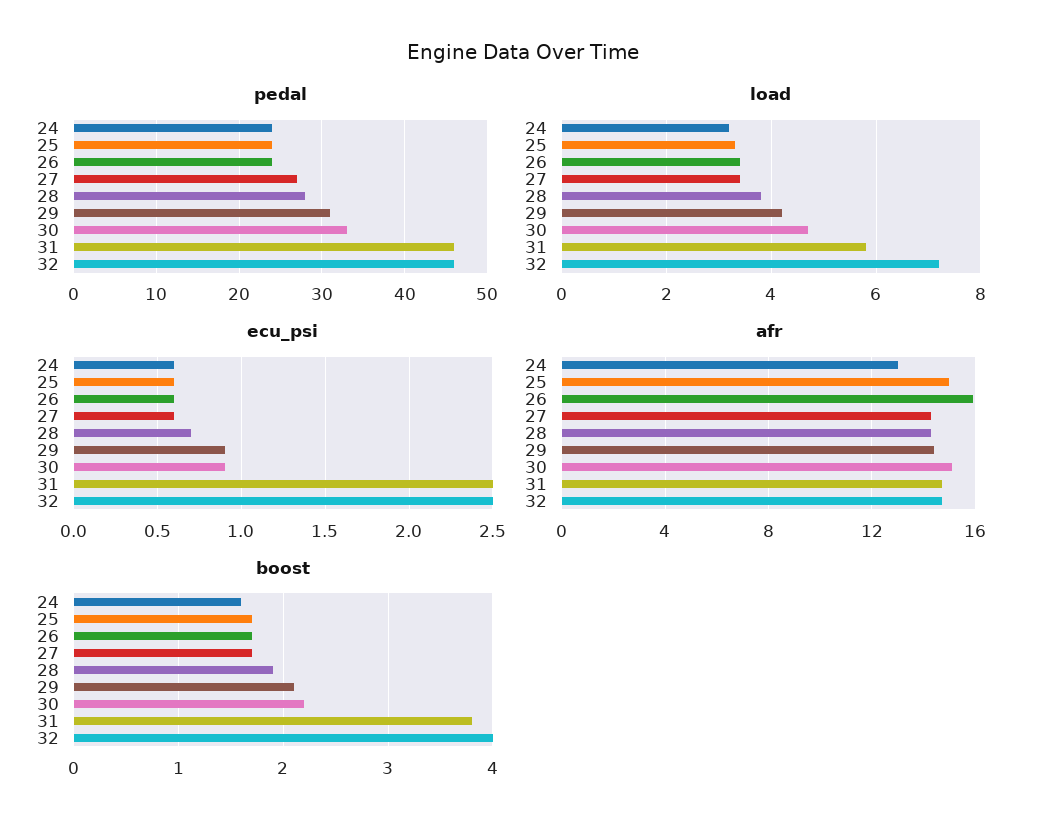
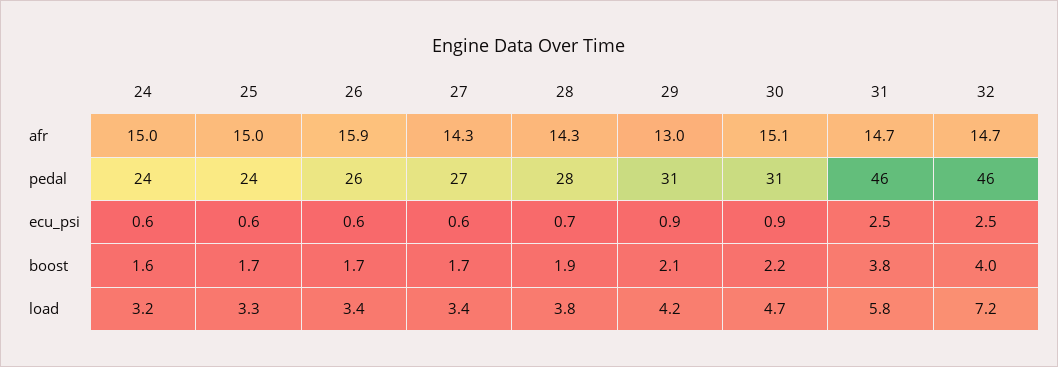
pedal, 26: 24 -> 26
pedal, 30: 33 -> 31
afr, 24: 13 -> 15
afr, 29: 14.5 -> 13

